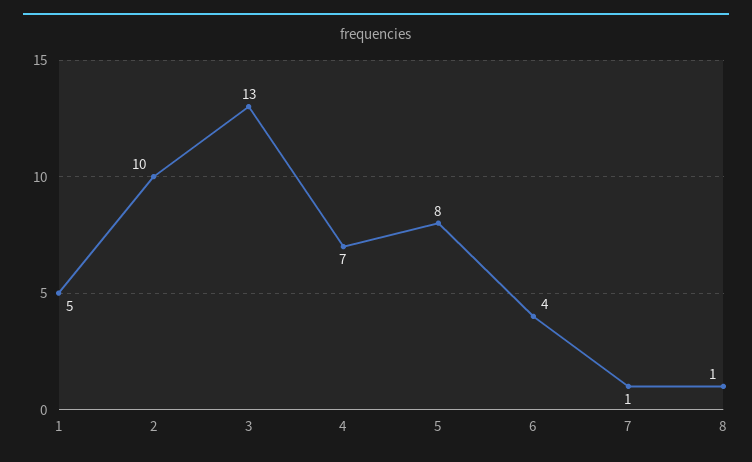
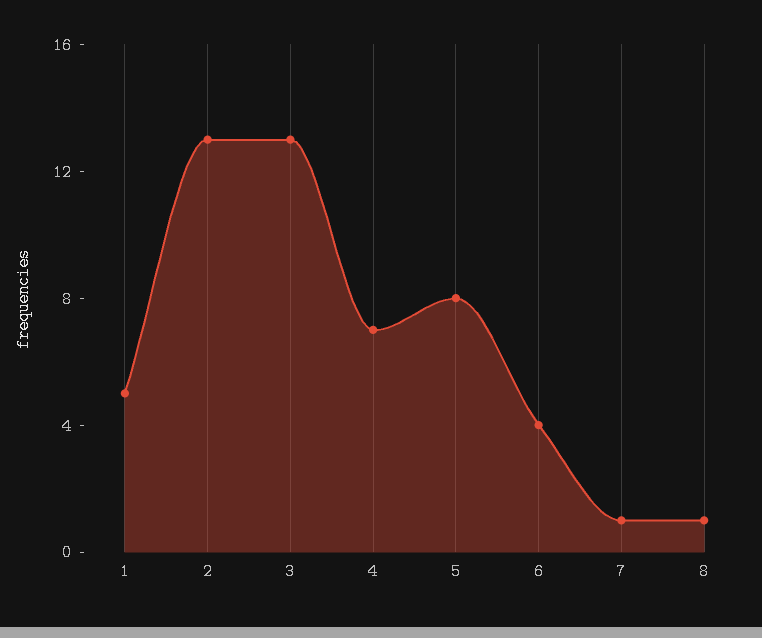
2: 10 -> 13

